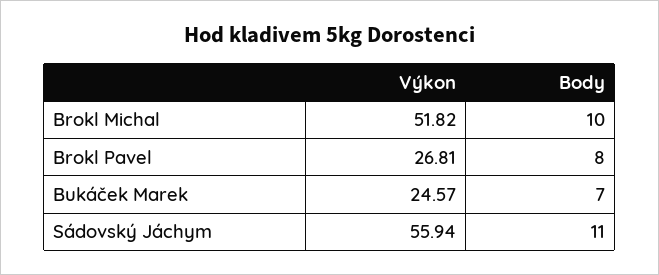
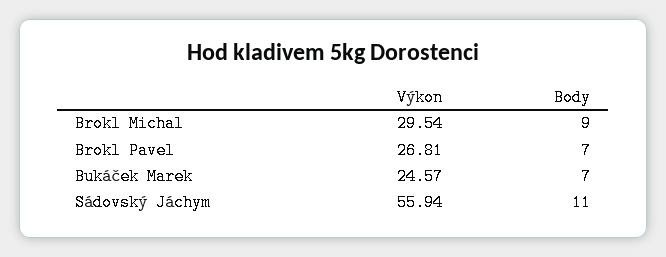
Výkon, Brokl Michal: 51.82 -> 29.54
Body, Brokl Michal: 10 -> 9
Body, Brokl Pavel: 8 -> 7

